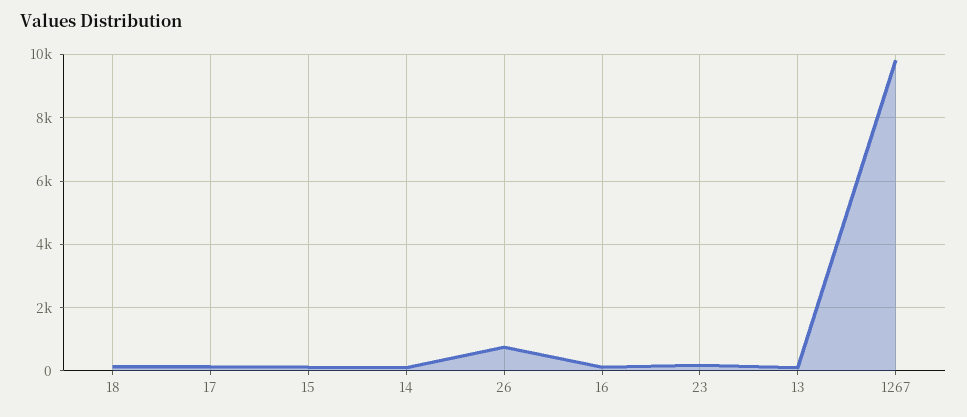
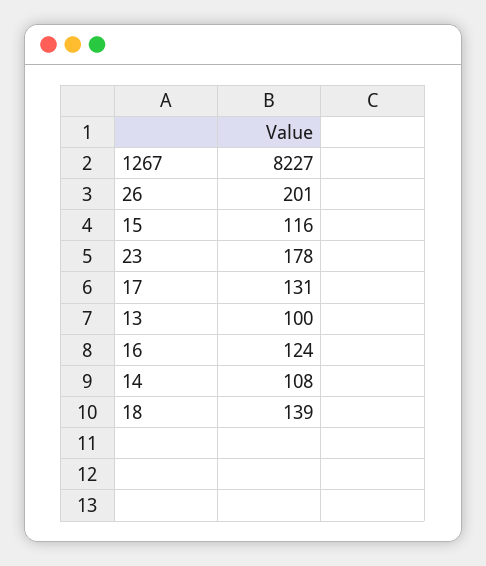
26: 800 -> 201
1267: 9800 -> 8227

